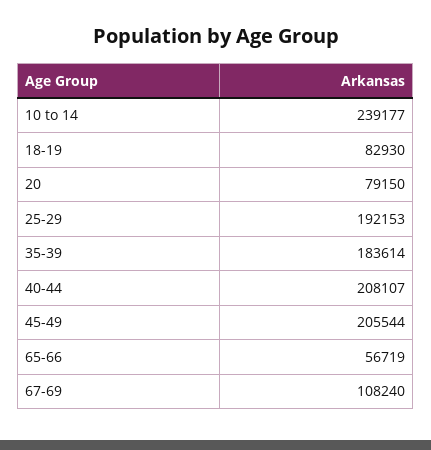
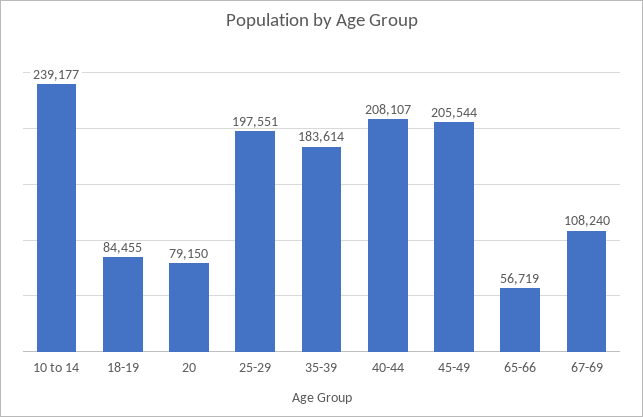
18-19: 82930 -> 84455
25-29: 192153 -> 197551

